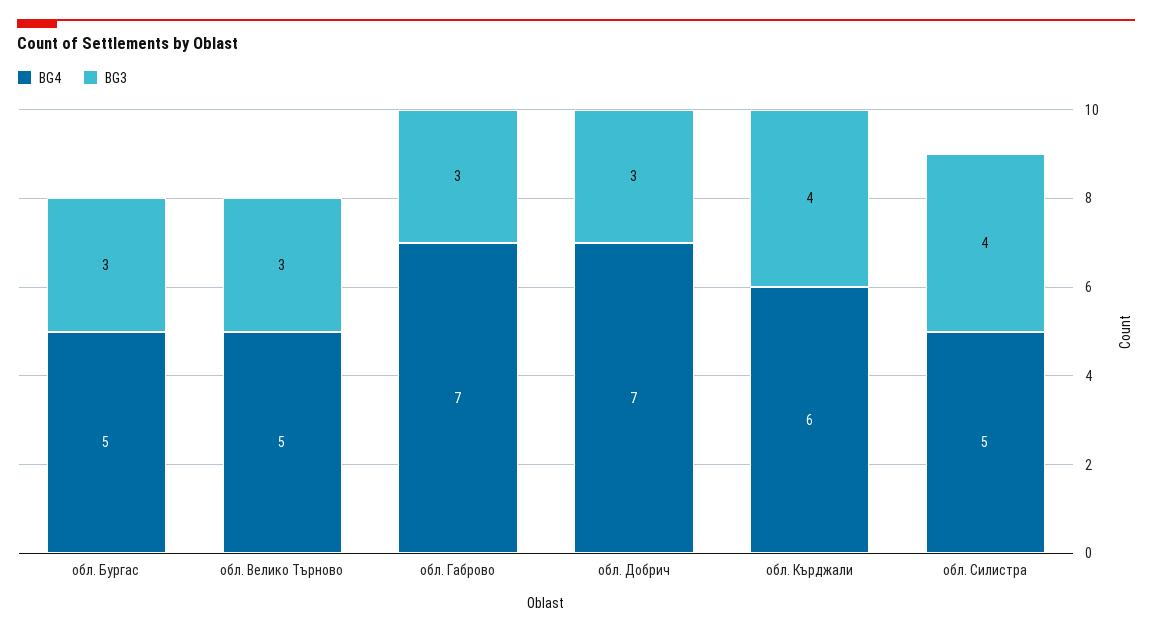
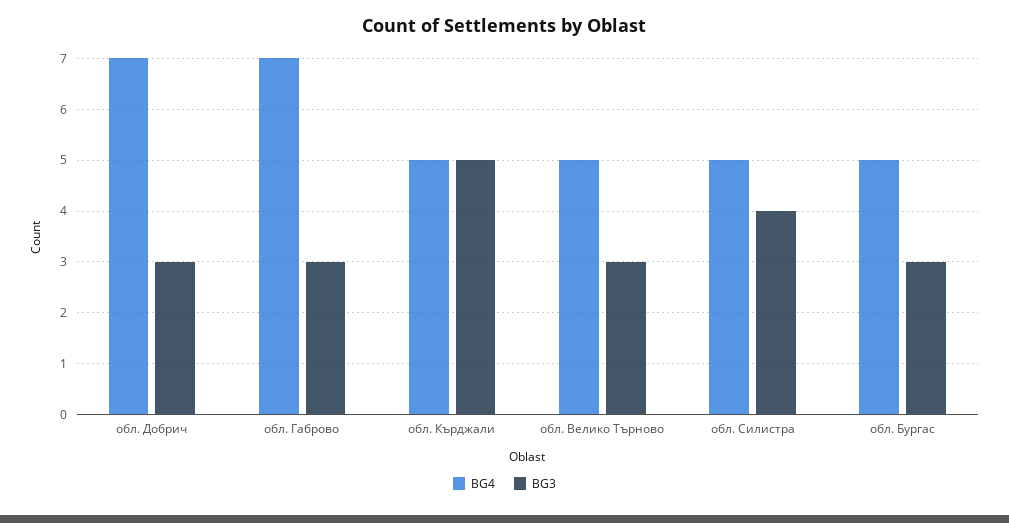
BG4, обл. Кърджали: 6 -> 5
BG3, обл. Кърджали: 4 -> 5

